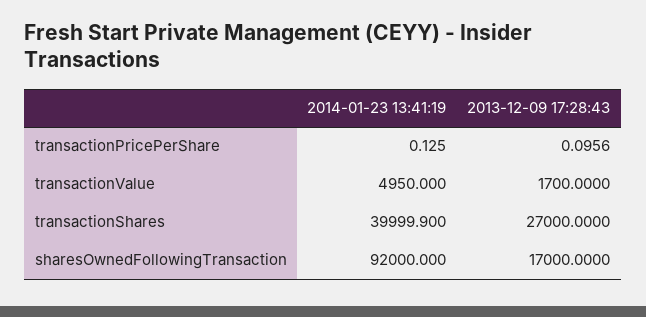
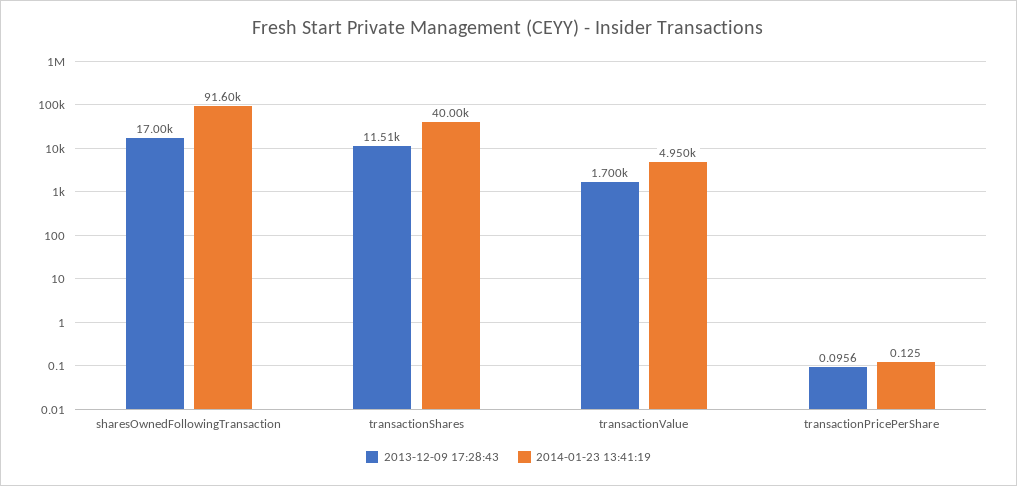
2014-01-23 13:41:19, transactionShares: 39999.9 -> 40000
2013-12-09 17:28:43, transactionShares: 27000 -> 11510
2014-01-23 13:41:19, sharesOwnedFollowingTransaction: 92000 -> 91600

